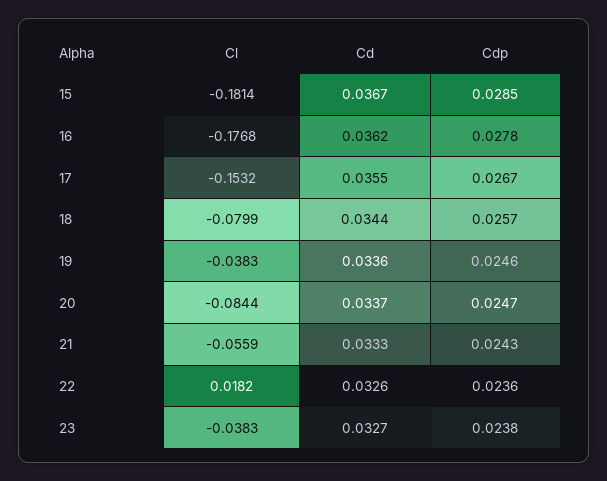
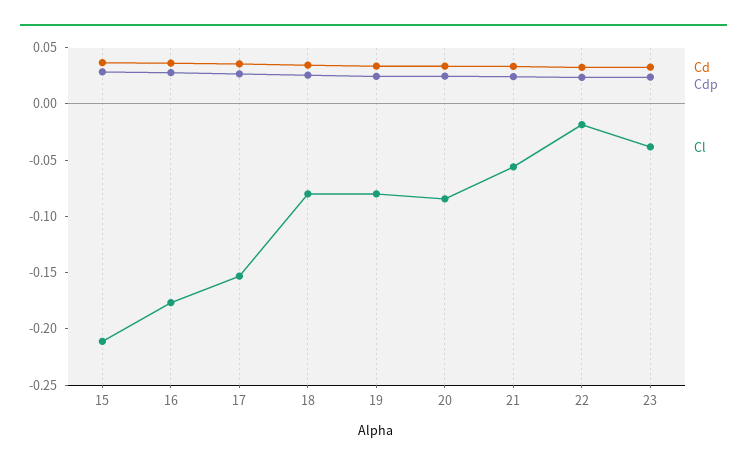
Cl, 15: -0.1814 -> -0.21
Cl, 19: -0.0383 -> -0.08
Cl, 22: 0.0182 -> -0.02

